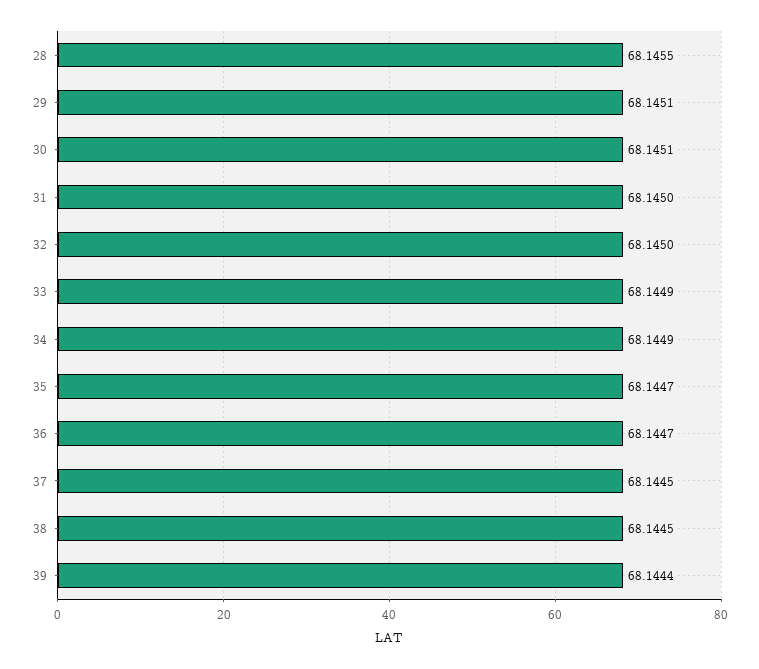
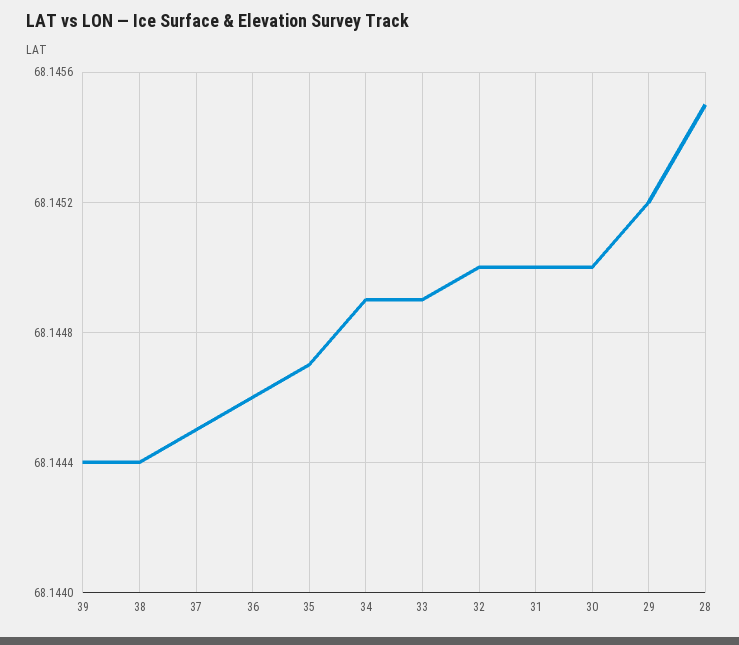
29: 68.1451 -> 68.1452
30: 68.1451 -> 68.145
36: 68.1447 -> 68.1446
38: 68.1445 -> 68.1444

